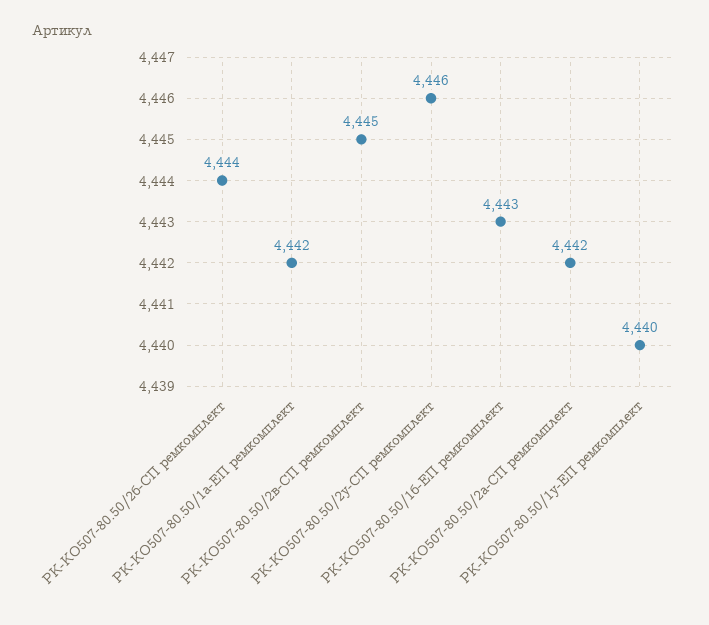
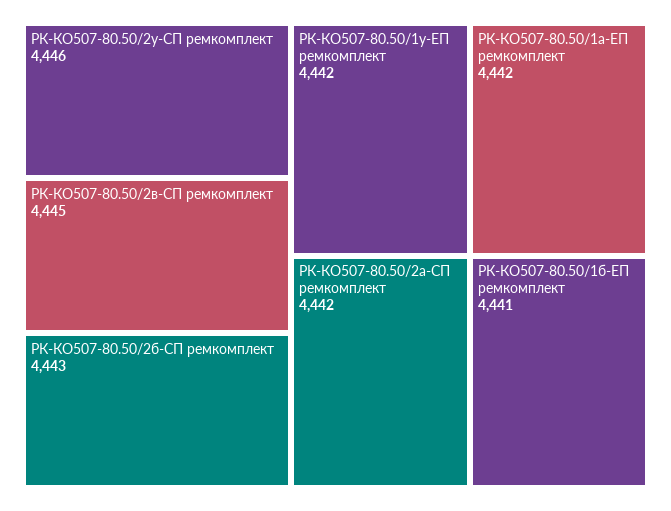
РК-КО507-80.50/2б-СП ремкомплект: 4444 -> 4443
РК-КО507-80.50/1б-ЕП ремкомплект: 4443 -> 4441
РК-КО507-80.50/1у-ЕП ремкомплект: 4440 -> 4442

